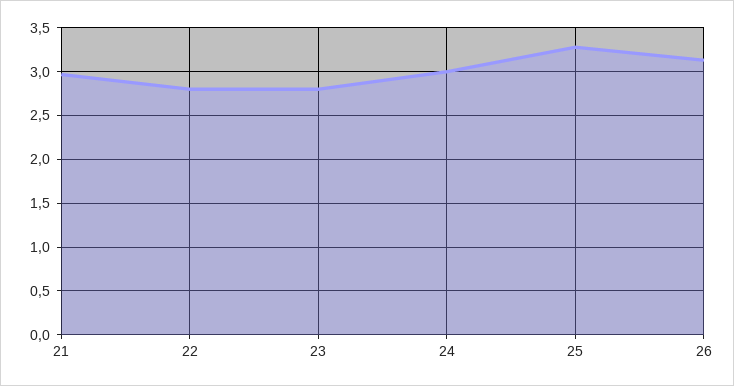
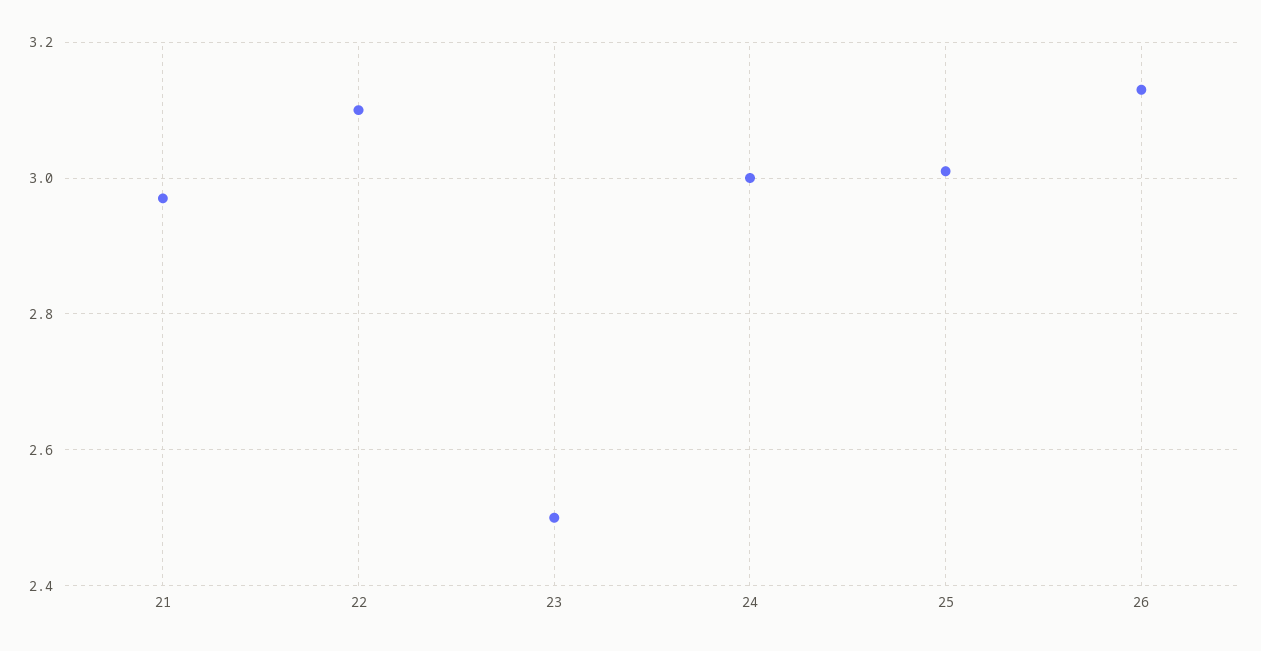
22: 2.8 -> 3.1
23: 2.8 -> 2.5
25: 3.3 -> 3

